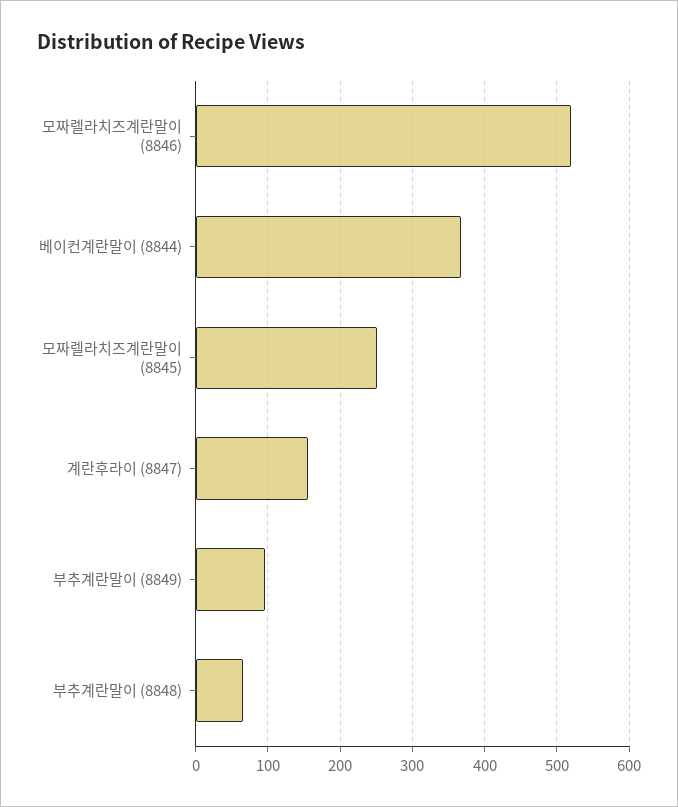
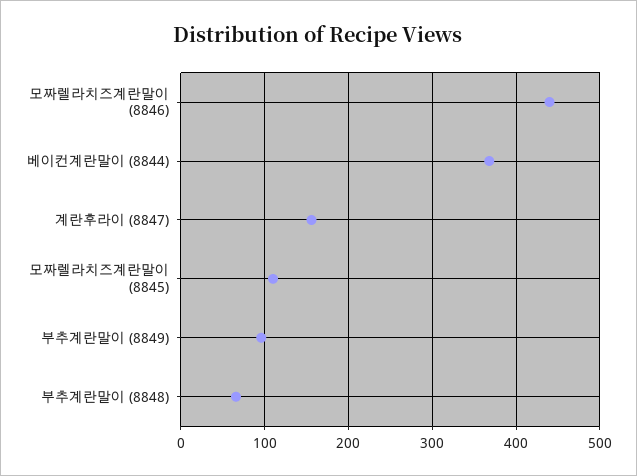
모짜렐라치즈계란말이 (8846): 520 -> 440
모짜렐라치즈계란말이 (8845): 250 -> 110

